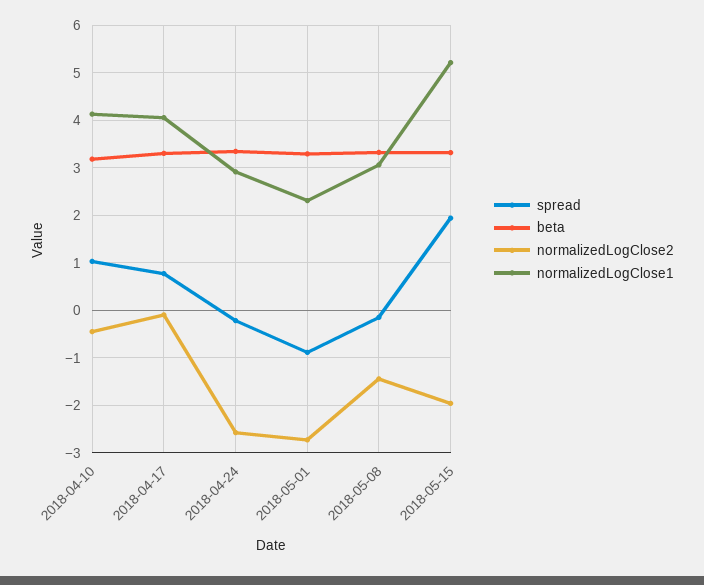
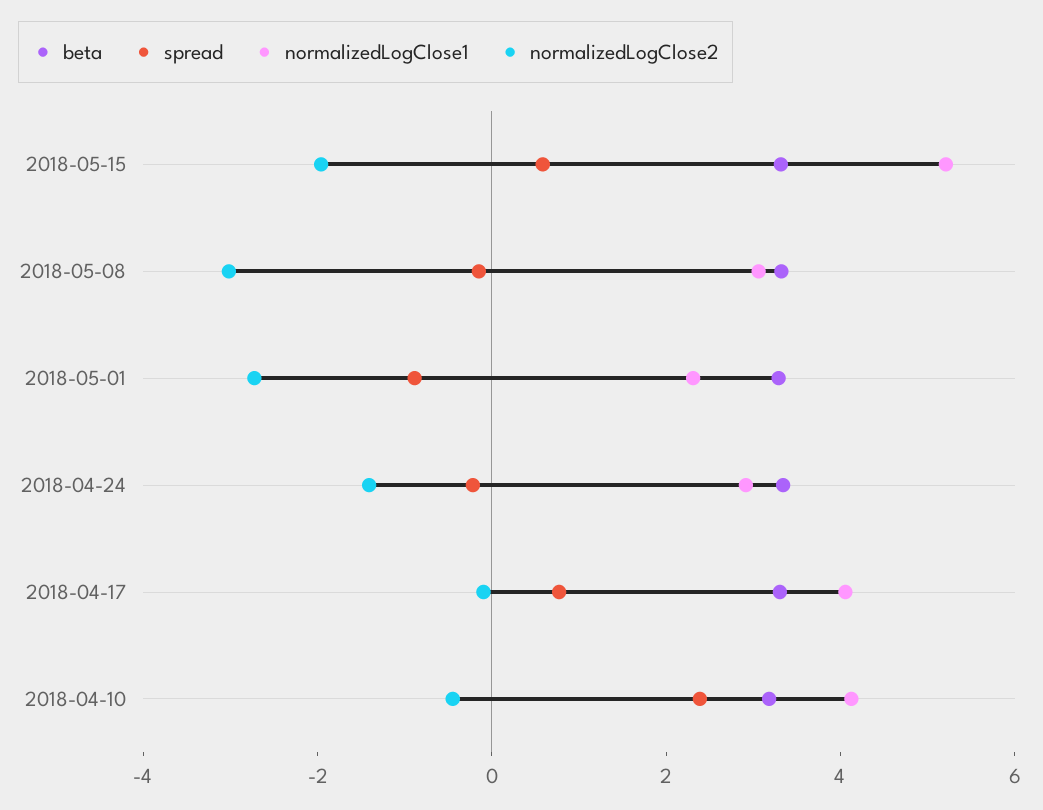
spread, 2018-04-10: 1 -> 2.5
normalizedLogClose2, 2018-04-24: -2.6 -> -1.5
normalizedLogClose2, 2018-05-08: -1.4 -> -3
spread, 2018-05-15: 2 -> 0.5

